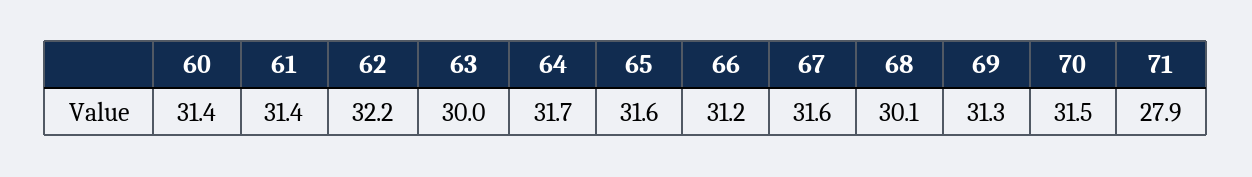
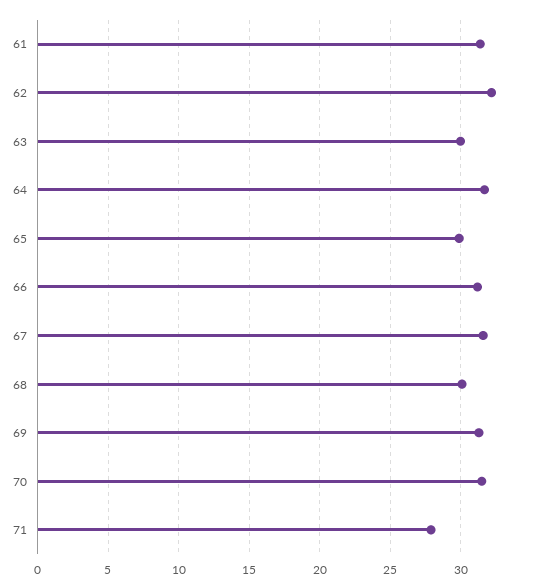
60: 31.4 -> none
65: 31.6 -> 30

